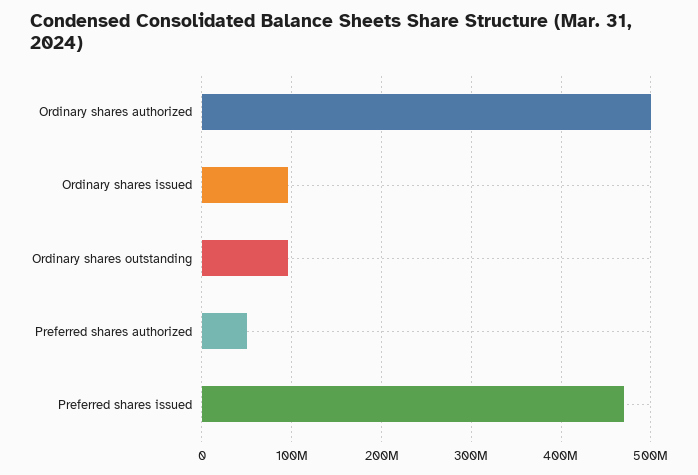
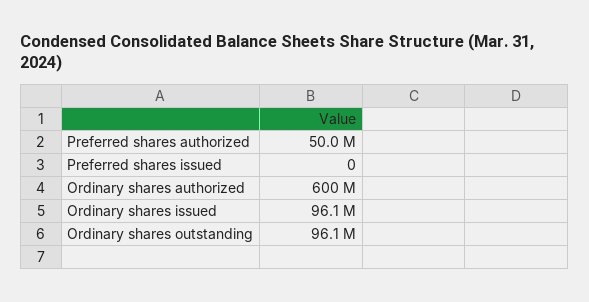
Ordinary shares authorized: 500000000 -> 600000000
Preferred shares issued: 470000000 -> 0

